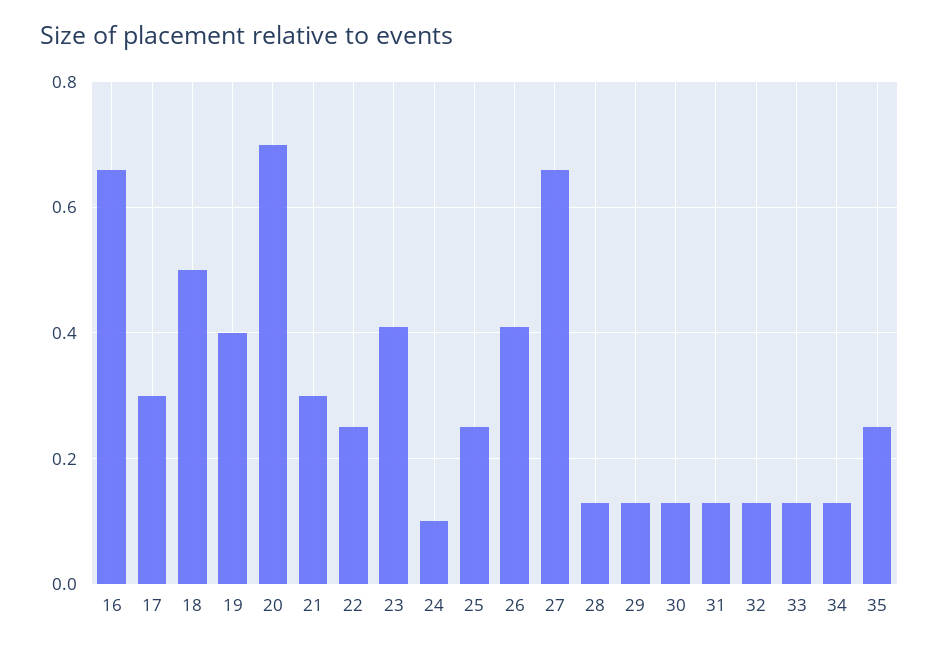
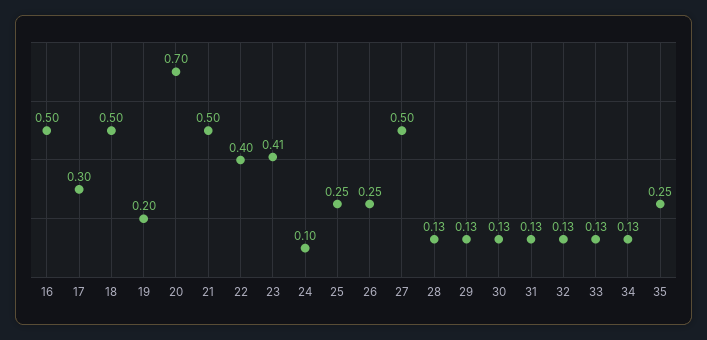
16: 0.65 -> 0.5
19: 0.4 -> 0.2
21: 0.3 -> 0.5
22: 0.25 -> 0.4
26: 0.4 -> 0.25
27: 0.65 -> 0.5

